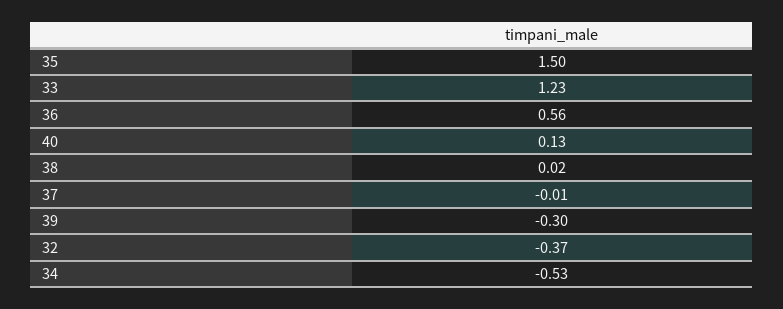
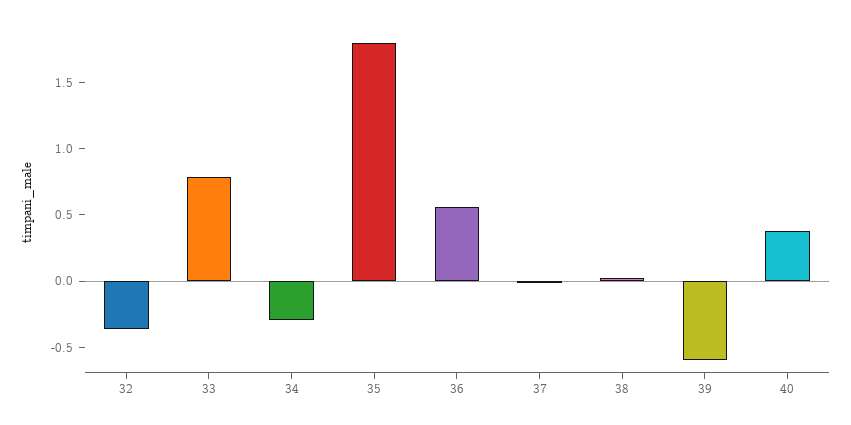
35: 1.5 -> 1.8
33: 1.23 -> 0.8
40: 0.13 -> 0.4
39: -0.3 -> -0.6
34: -0.53 -> -0.3

